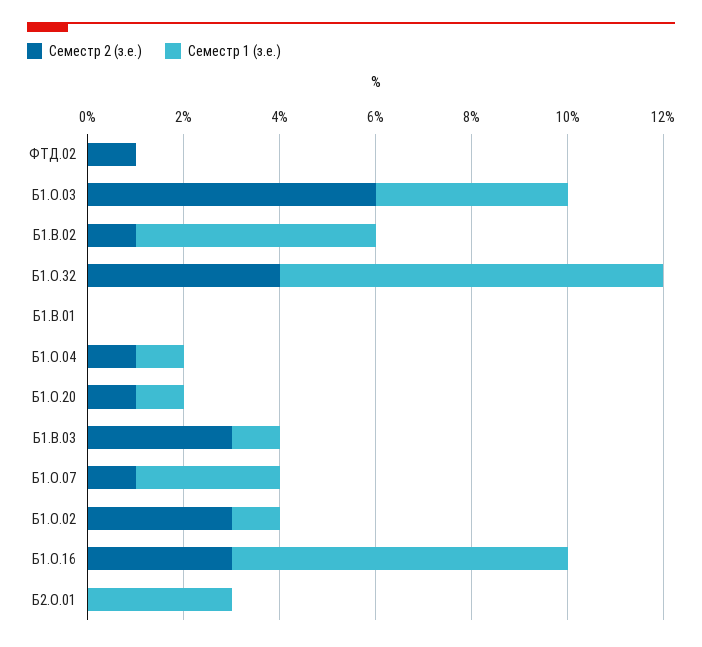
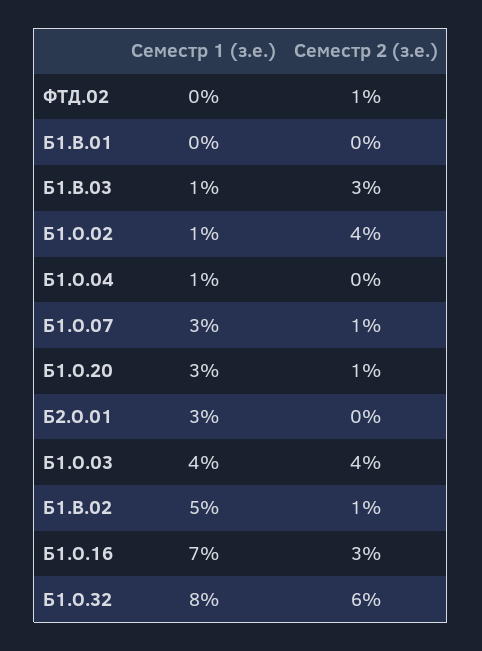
Семестр 2 (з.е.), Б1.О.03: 6 -> 4
Семестр 2 (з.е.), Б1.О.32: 4 -> 6
Семестр 2 (з.е.), Б1.О.04: 1 -> 0
Семестр 1 (з.е.), Б1.О.20: 1 -> 3
Семестр 2 (з.е.), Б1.О.02: 3 -> 4

